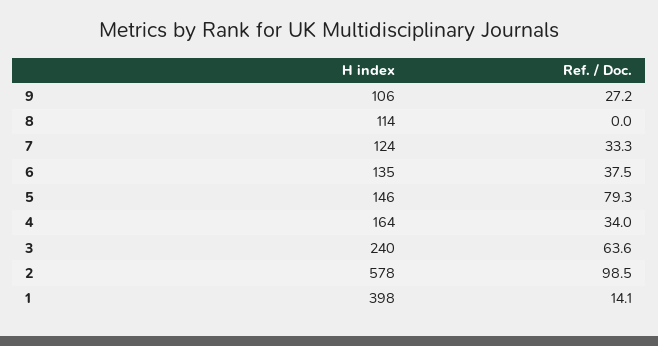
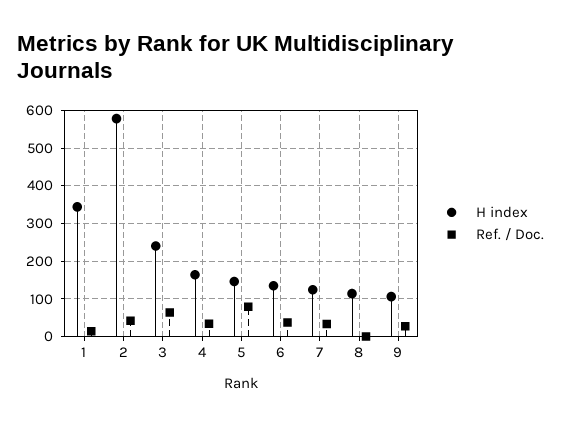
Ref. / Doc., 2: 98.5 -> 40
H index, 1: 398 -> 340

